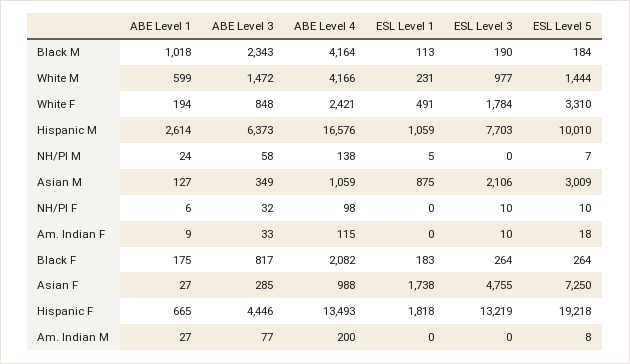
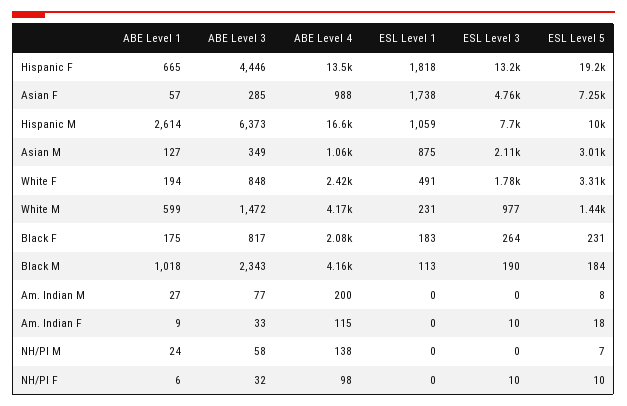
ESL Level 1, NH/PI M: 5 -> 0
ESL Level 5, Black F: 264 -> 231
ABE Level 1, Asian F: 27 -> 57

